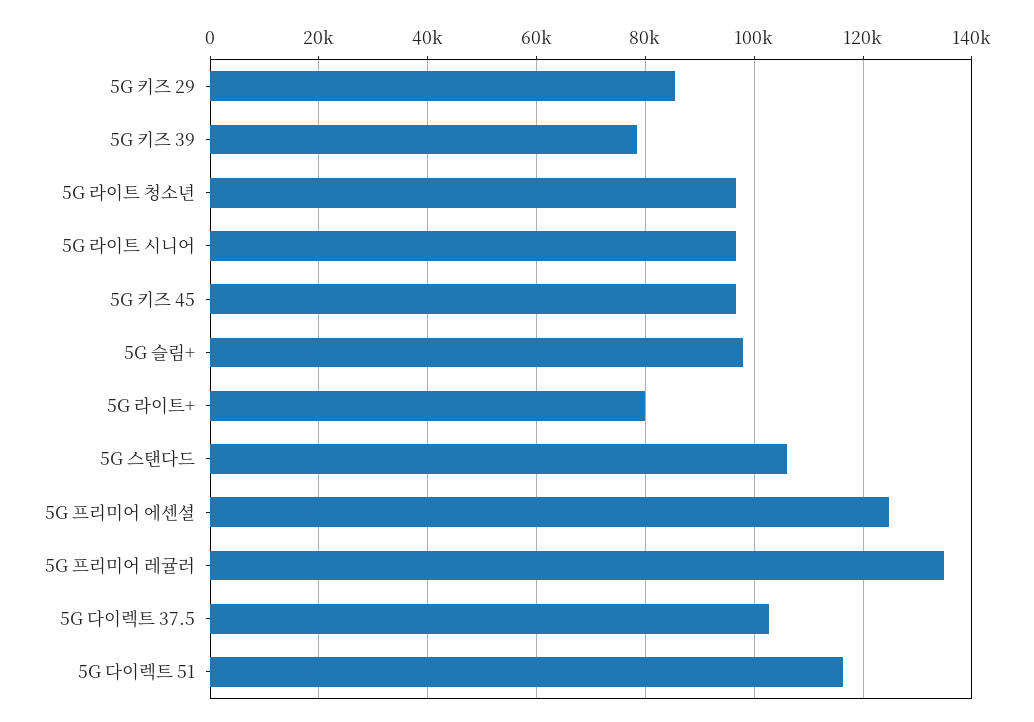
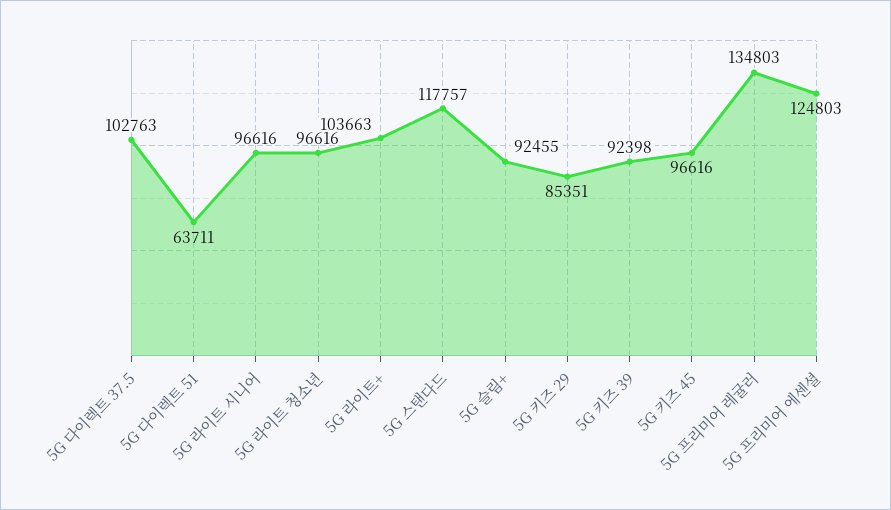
5G 키즈 39: 78000 -> 92398
5G 슬림+: 98000 -> 92455
5G 라이트+: 80000 -> 103663
5G 스탠다드: 106000 -> 117757
5G 다이렉트 51: 116000 -> 63711

